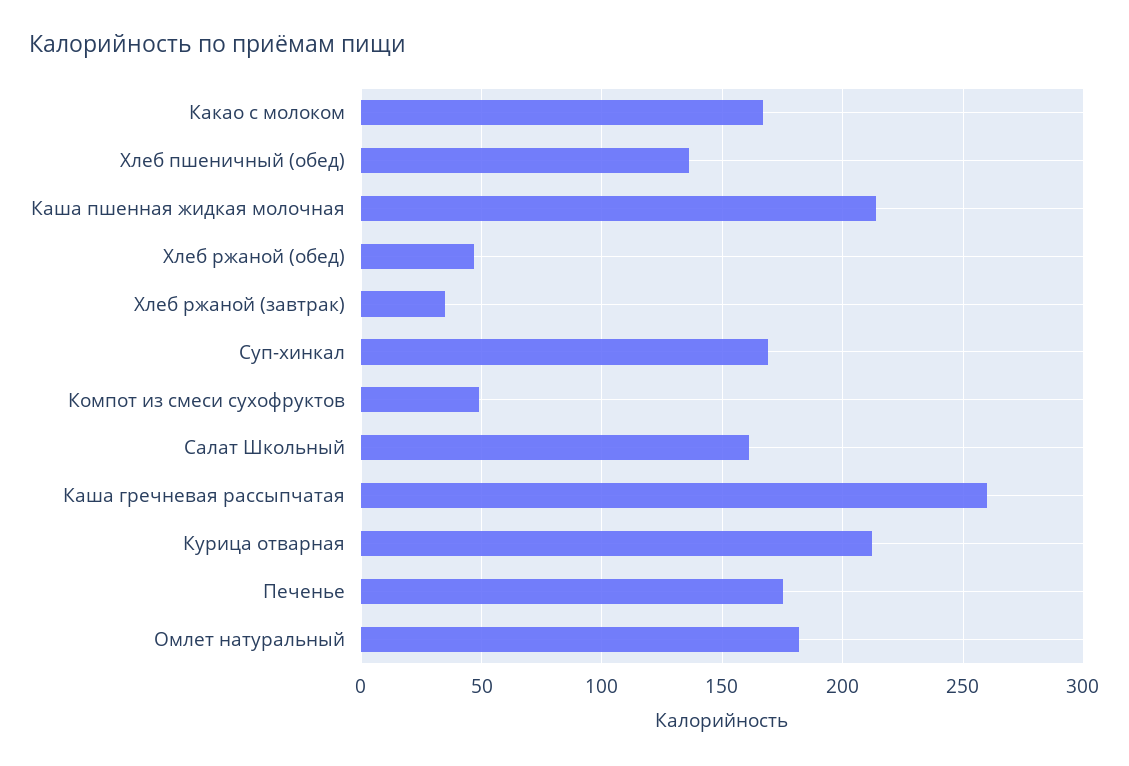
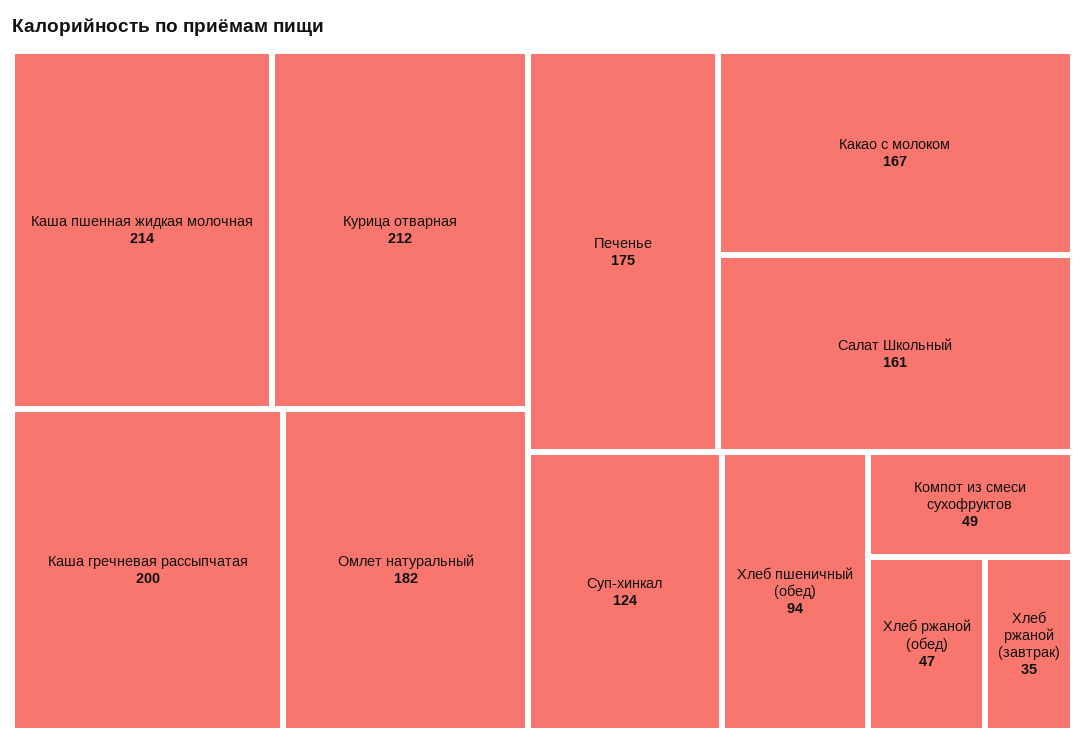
Хлеб пшеничный (обед): 135 -> 94
Суп-хинкал: 170 -> 124
Каша гречневая рассыпчатая: 260 -> 200

